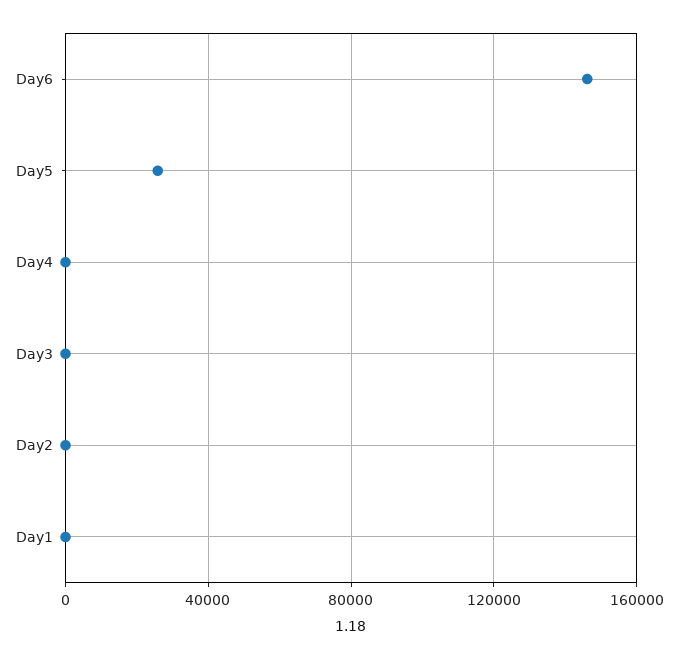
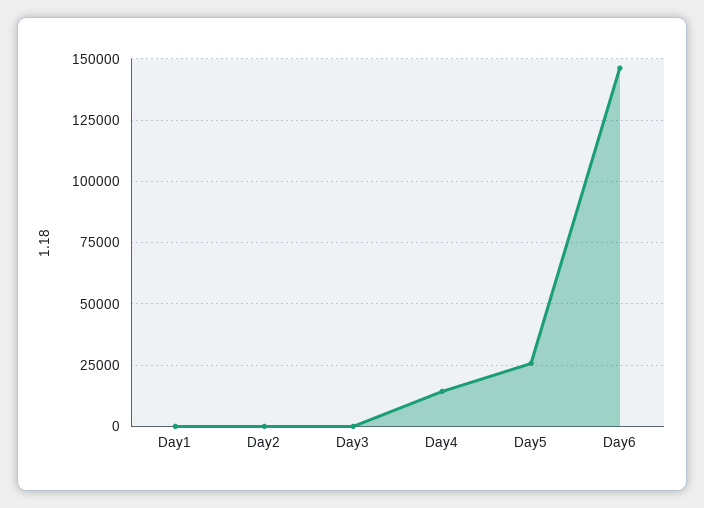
Day4: 0 -> 15000

